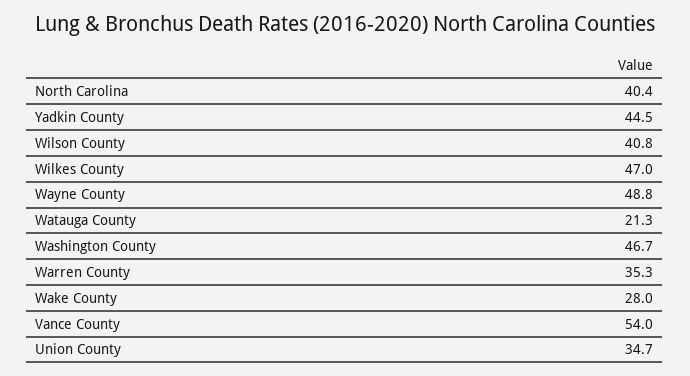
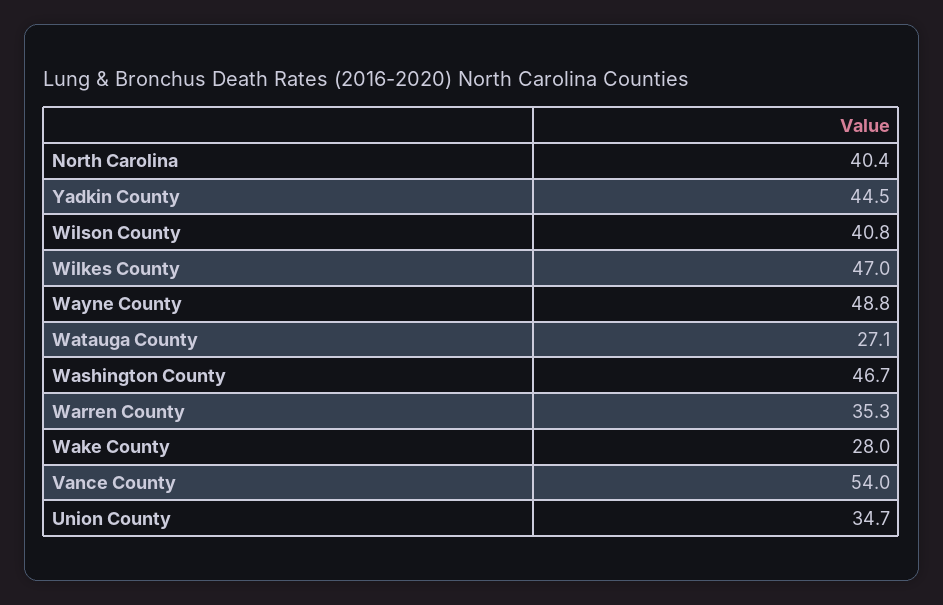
Watauga County: 21.3 -> 27.1

